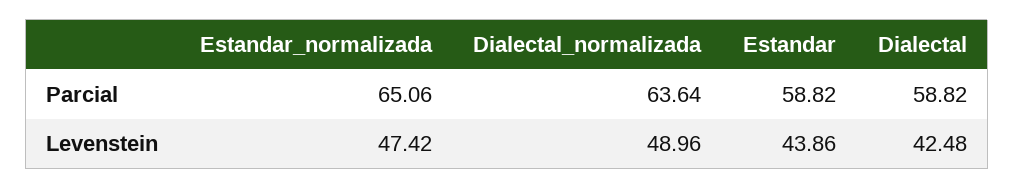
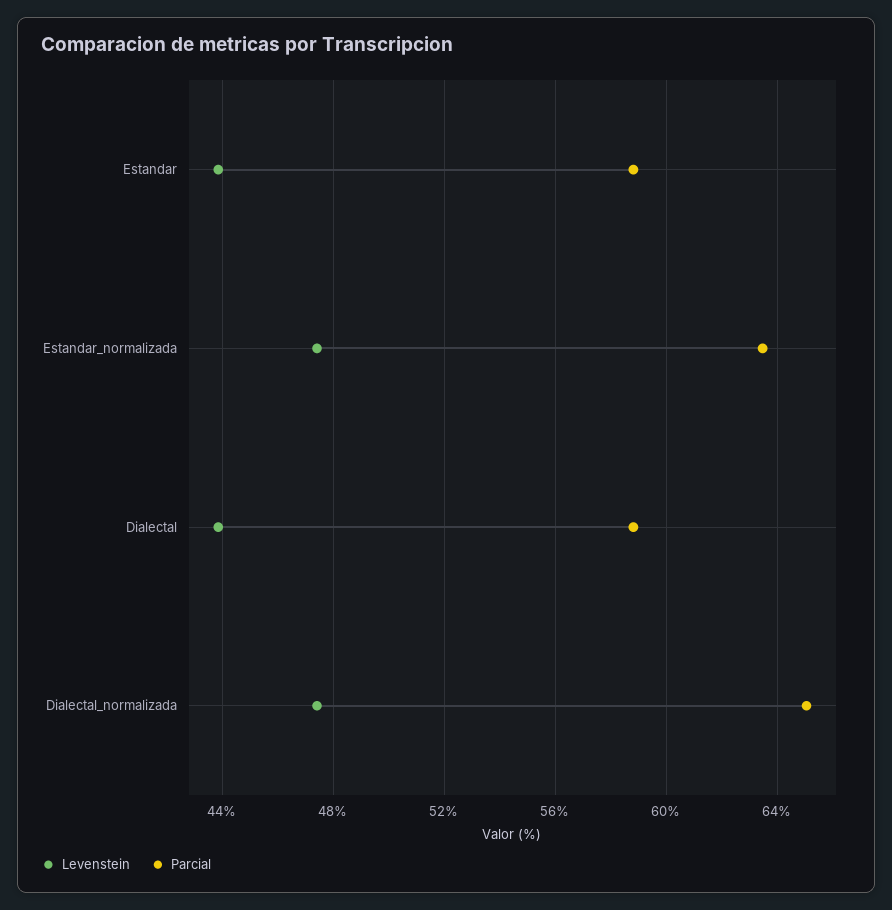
Parcial, Estandar_normalizada: 65.06 -> 63.5
Parcial, Dialectal_normalizada: 63.64 -> 65
Levenstein, Dialectal_normalizada: 48.96 -> 47.5
Levenstein, Dialectal: 42.48 -> 44

